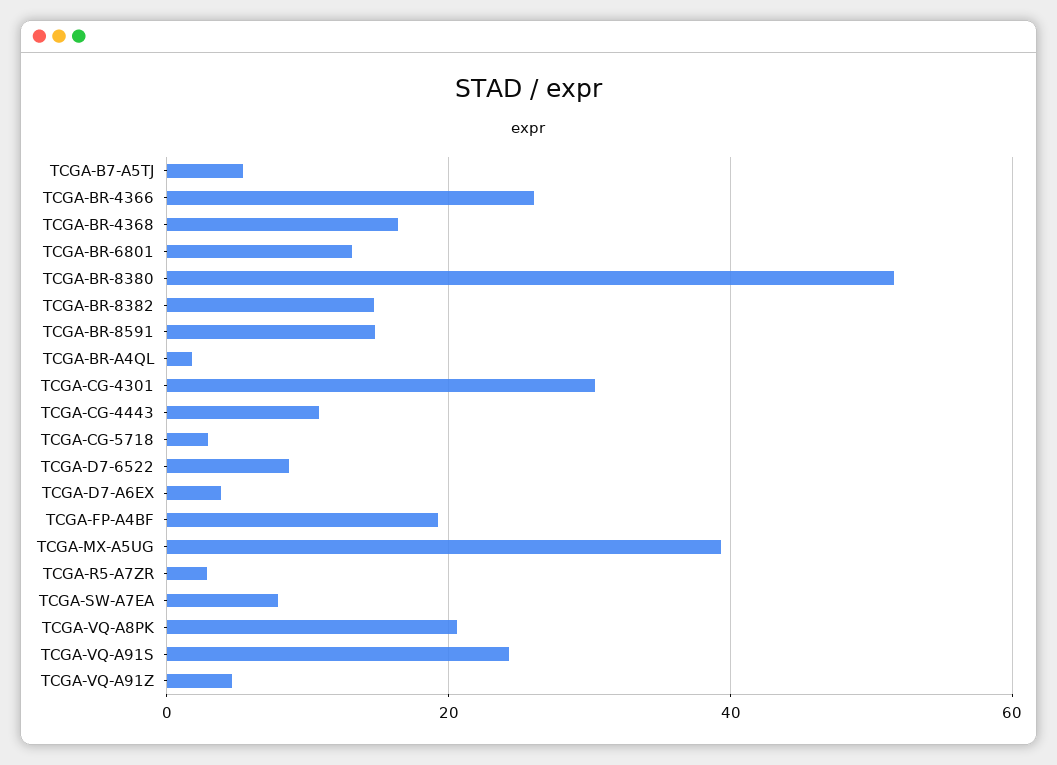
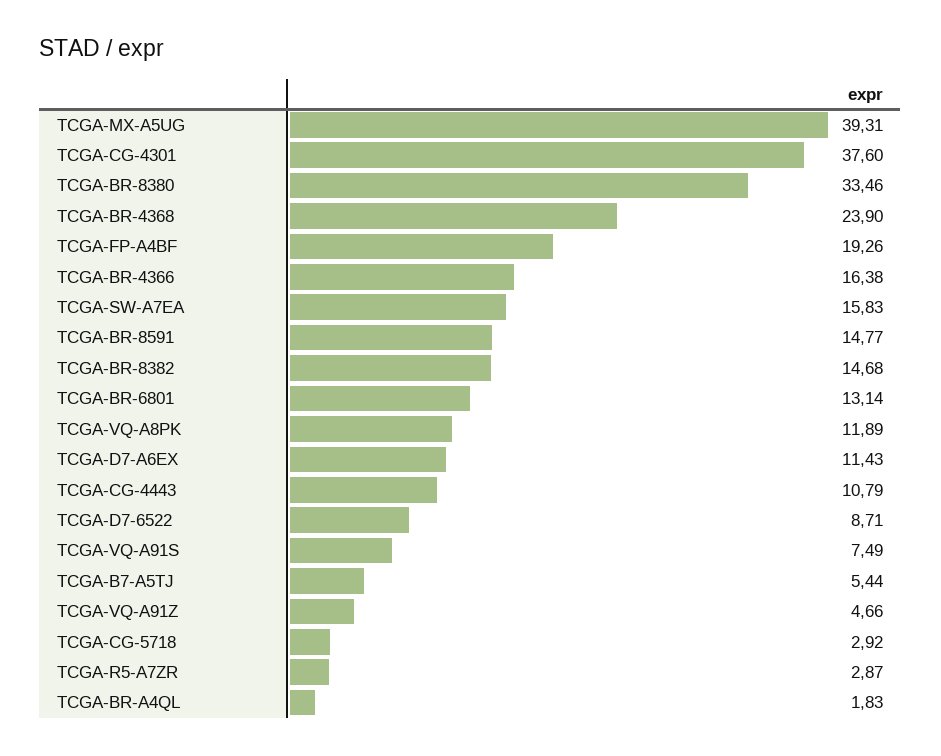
TCGA-BR-4366: 26 -> 16.38
TCGA-BR-4368: 16 -> 23.9
TCGA-BR-8380: 52 -> 33.46
TCGA-CG-4301: 30 -> 37.6
TCGA-D7-A6EX: 4 -> 11.43
TCGA-SW-A7EA: 8 -> 15.83
TCGA-VQ-A8PK: 20 -> 11.89
TCGA-VQ-A91S: 24 -> 7.49

